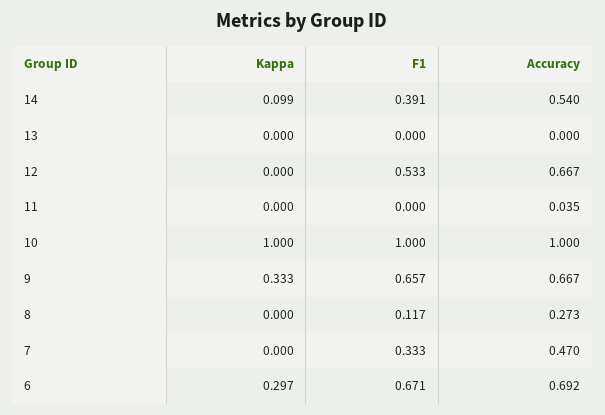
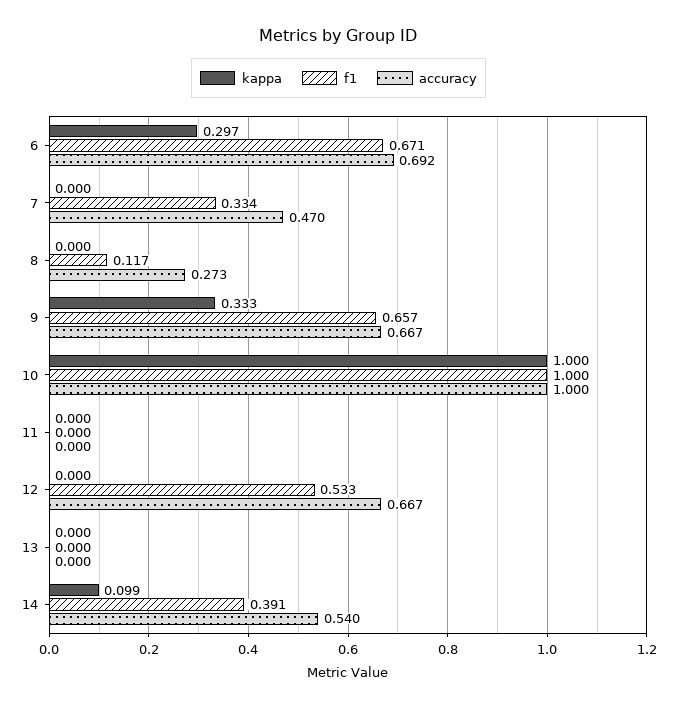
Accuracy, 11: 0.035 -> 0
F1, 7: 0.333 -> 0.334

